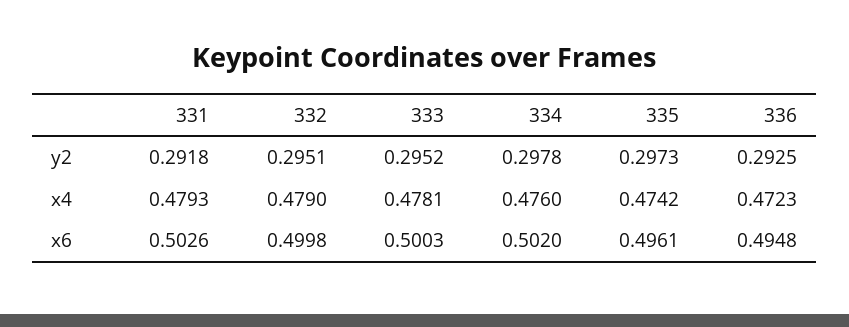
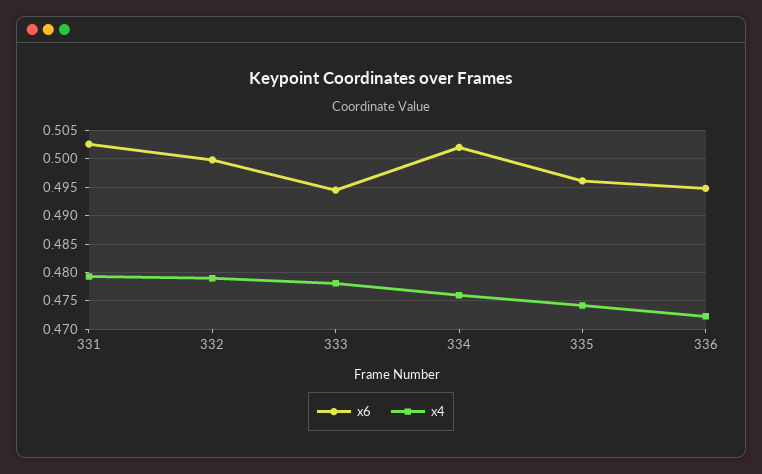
y2, 331: 0.2918 -> none
y2, 332: 0.2951 -> none
y2, 333: 0.2952 -> none
y2, 334: 0.2978 -> none
y2, 335: 0.2973 -> none
y2, 336: 0.2925 -> none
x6, 333: 0.5003 -> 0.495

